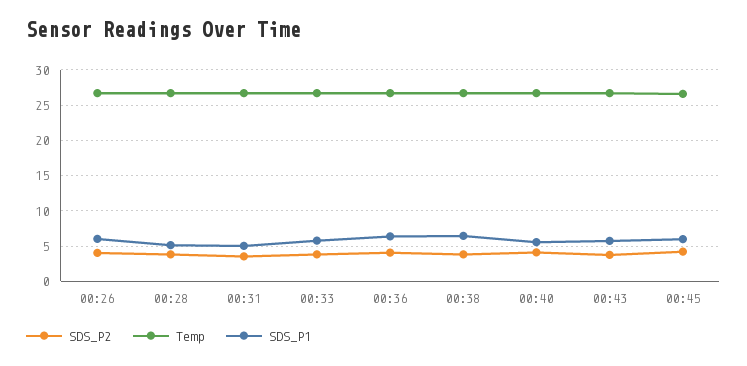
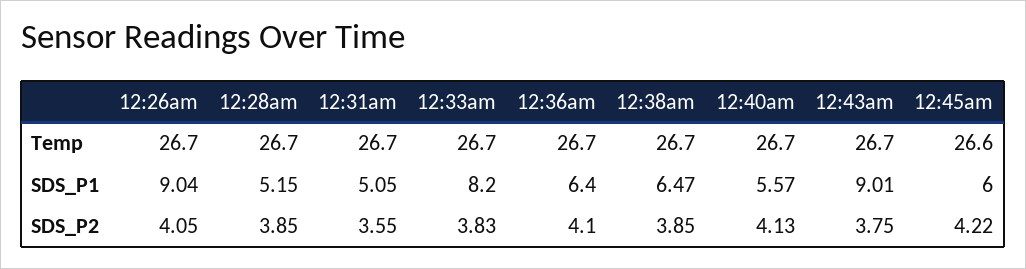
SDS_P1, 00:26: 6 -> 9.04
SDS_P1, 00:33: 6 -> 8.2
SDS_P1, 00:43: 6 -> 9.01

